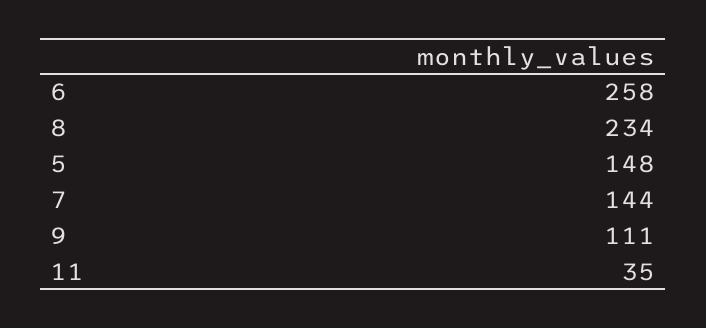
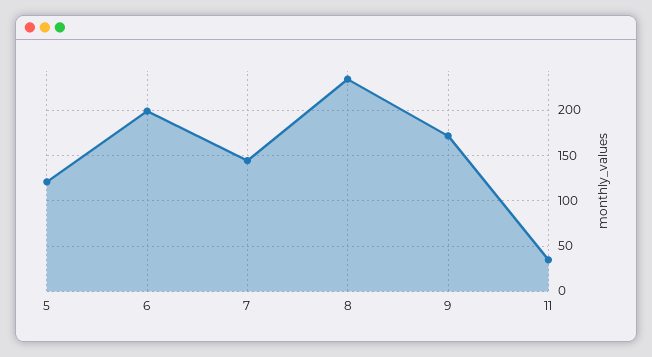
6: 258 -> 200
5: 148 -> 120
9: 111 -> 170

